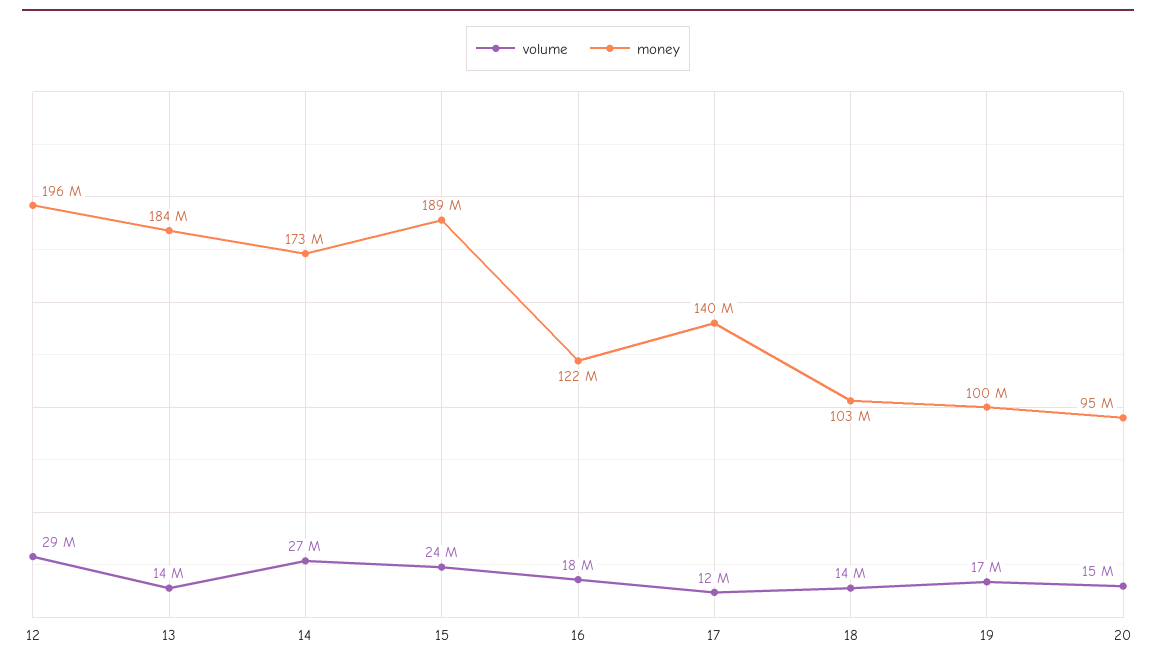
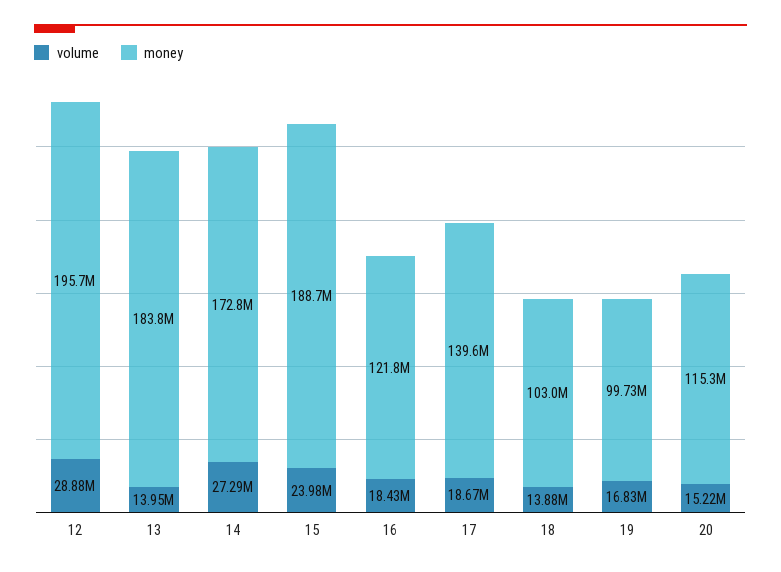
volume, 17: 12000000 -> 18670000
money, 20: 95000000 -> 115300000

